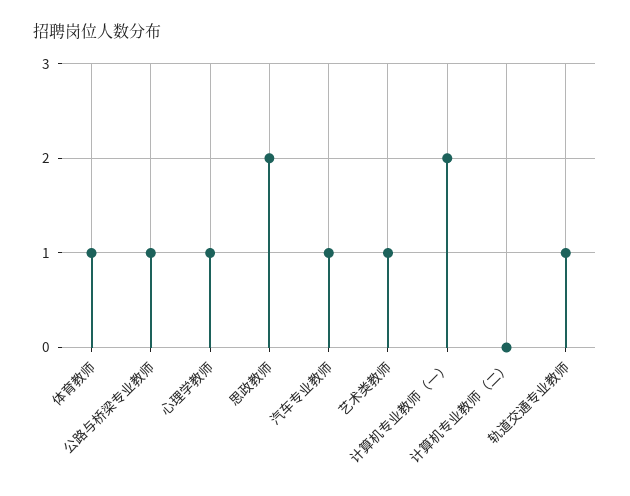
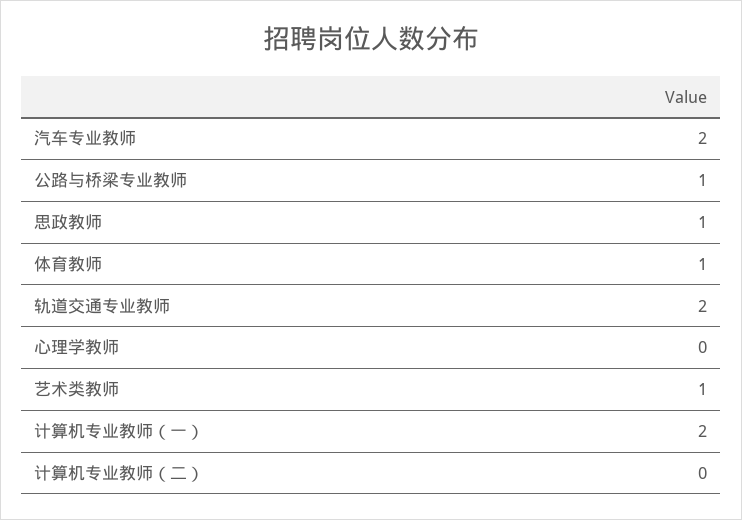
心理学教师: 1 -> 0
思政教师: 2 -> 1
汽车专业教师: 1 -> 2
轨道交通专业教师: 1 -> 2

